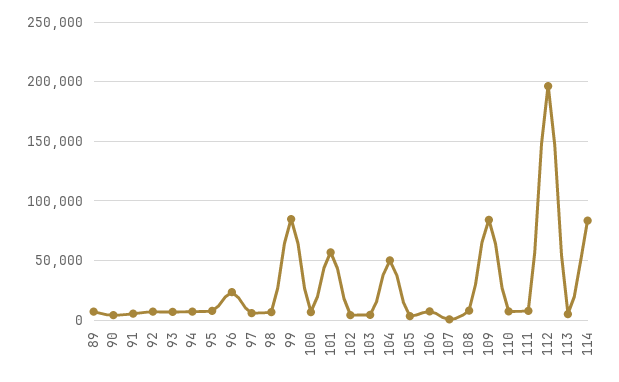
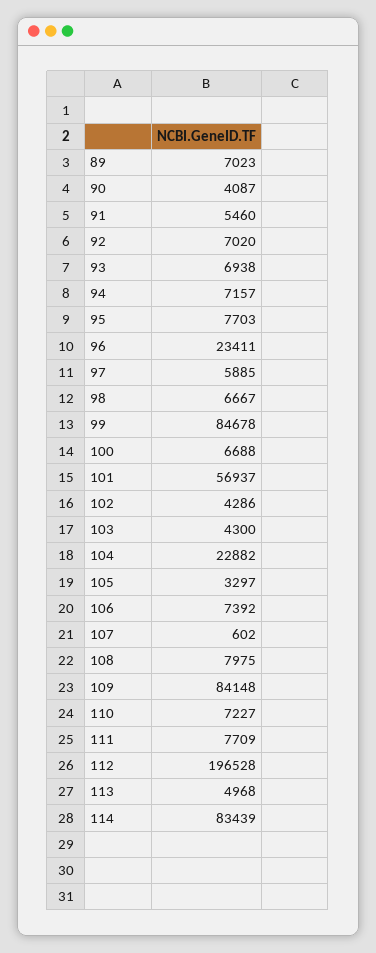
104: 50000 -> 22882

